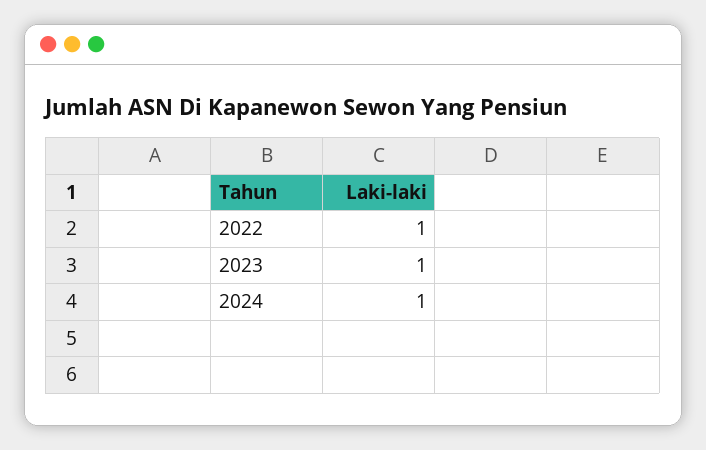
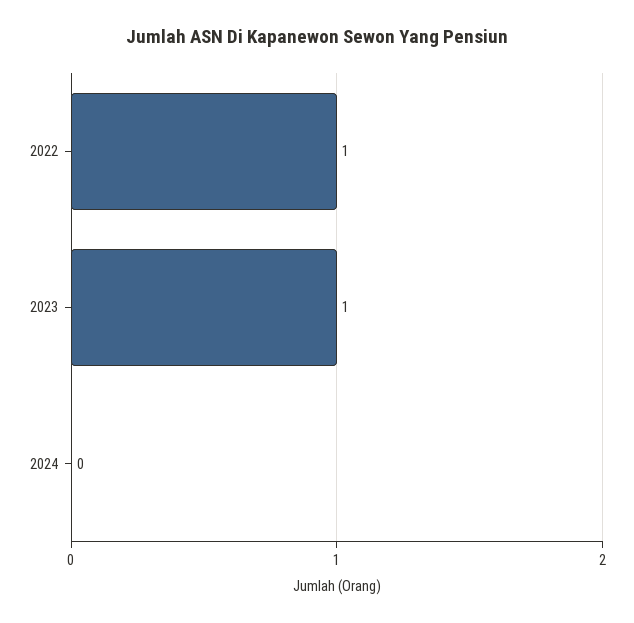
2024: 1 -> 0

